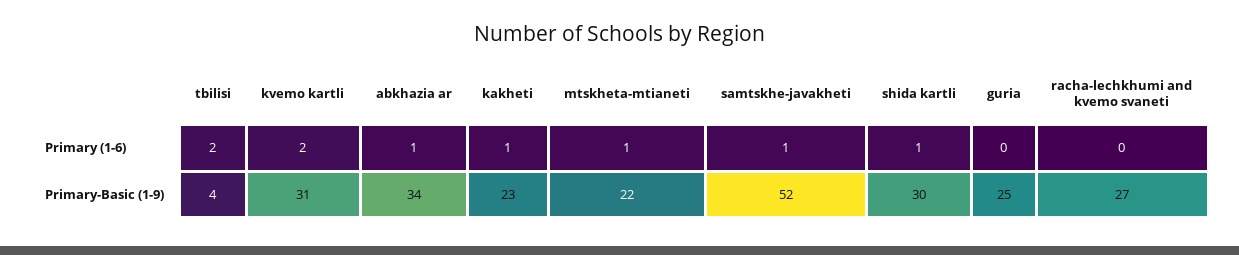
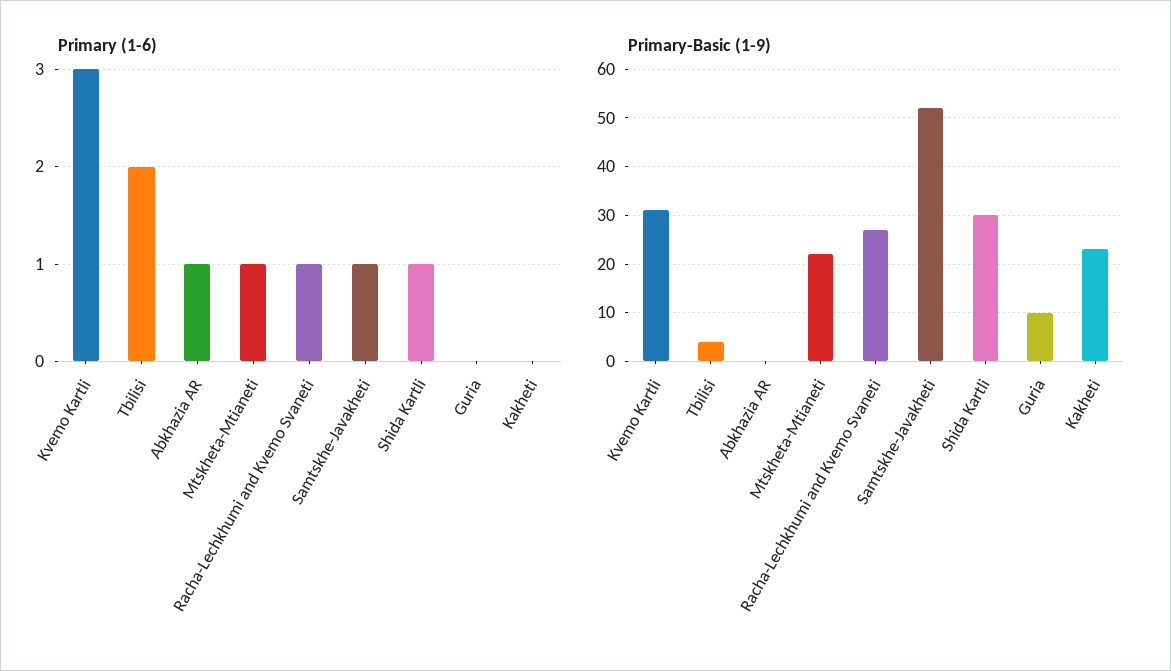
Primary (1-6), kvemo kartli: 2 -> 3
Primary (1-6), kakheti: 1 -> 0
Primary (1-6), racha-lechkhumi and kvemo svaneti: 0 -> 1
Primary-Basic (1-9), abkhazia ar: 34 -> 0
Primary-Basic (1-9), guria: 25 -> 10

